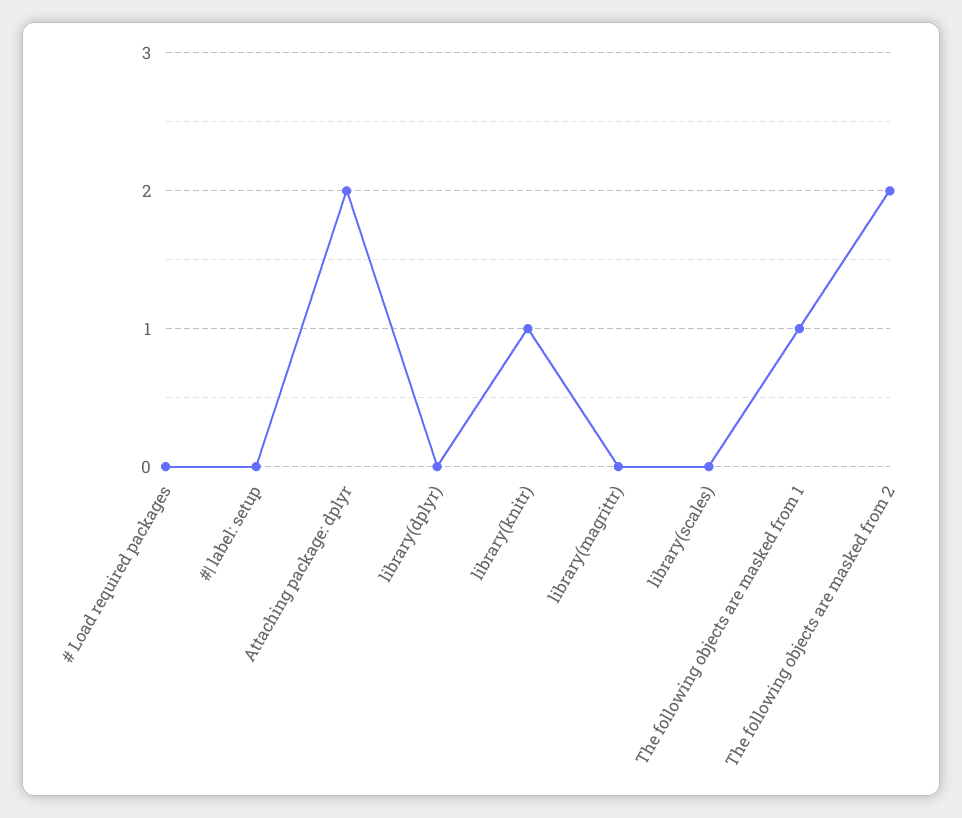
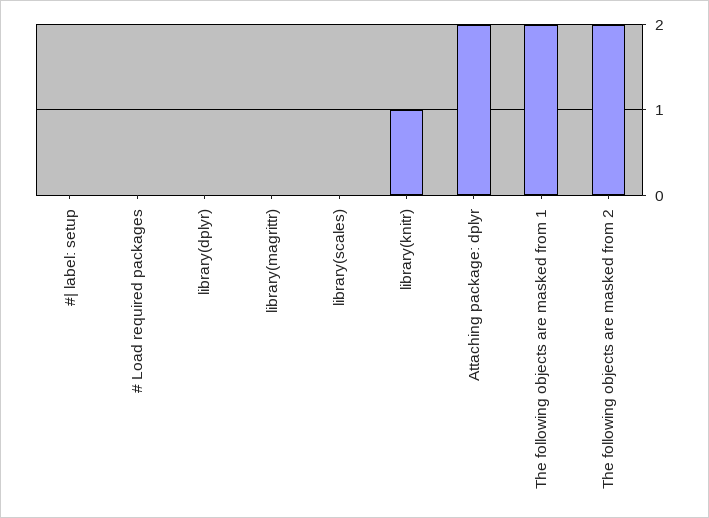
The following objects are masked from 1: 1 -> 2

